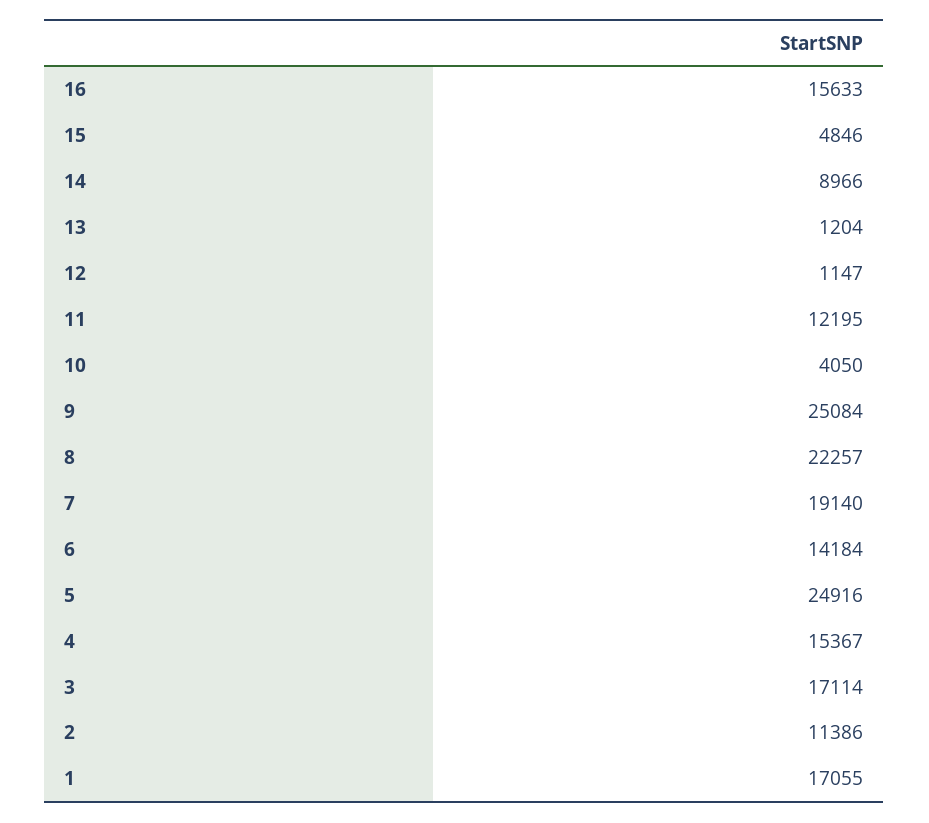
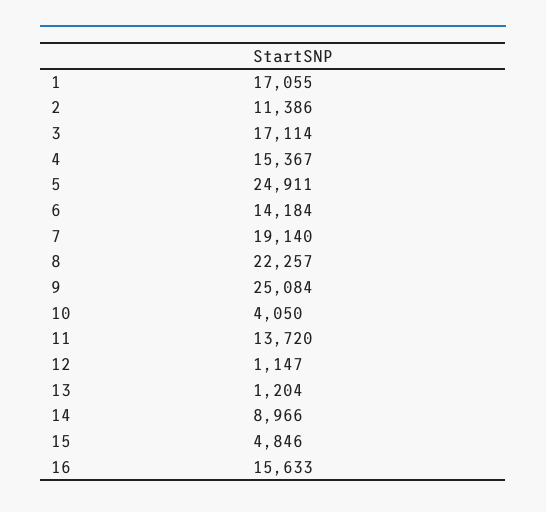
11: 12195 -> 13720
5: 24916 -> 24911

